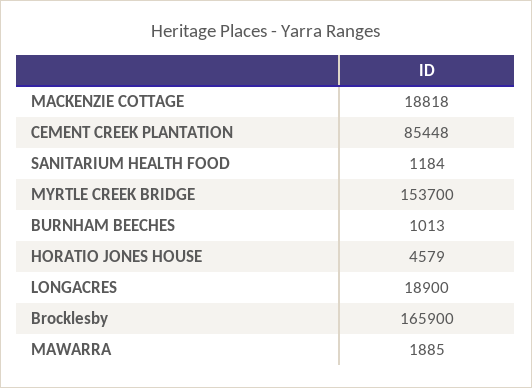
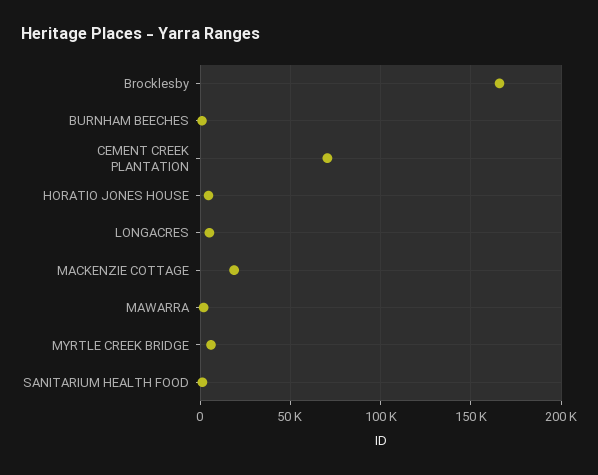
CEMENT CREEK PLANTATION: 85448 -> 70000
MYRTLE CREEK BRIDGE: 153700 -> 5000
LONGACRES: 18900 -> 5000

